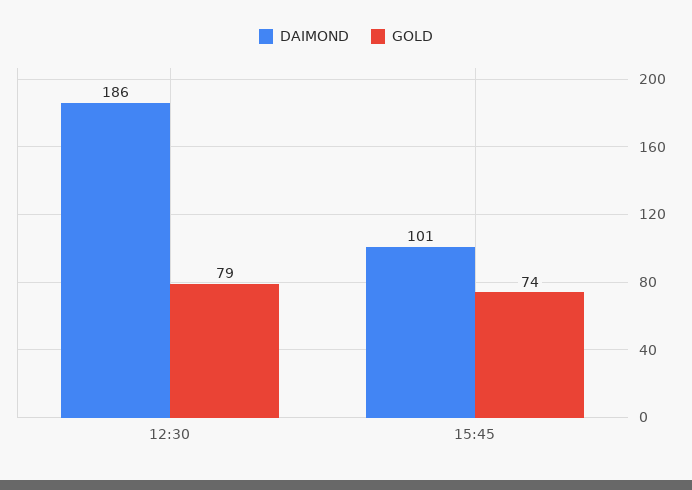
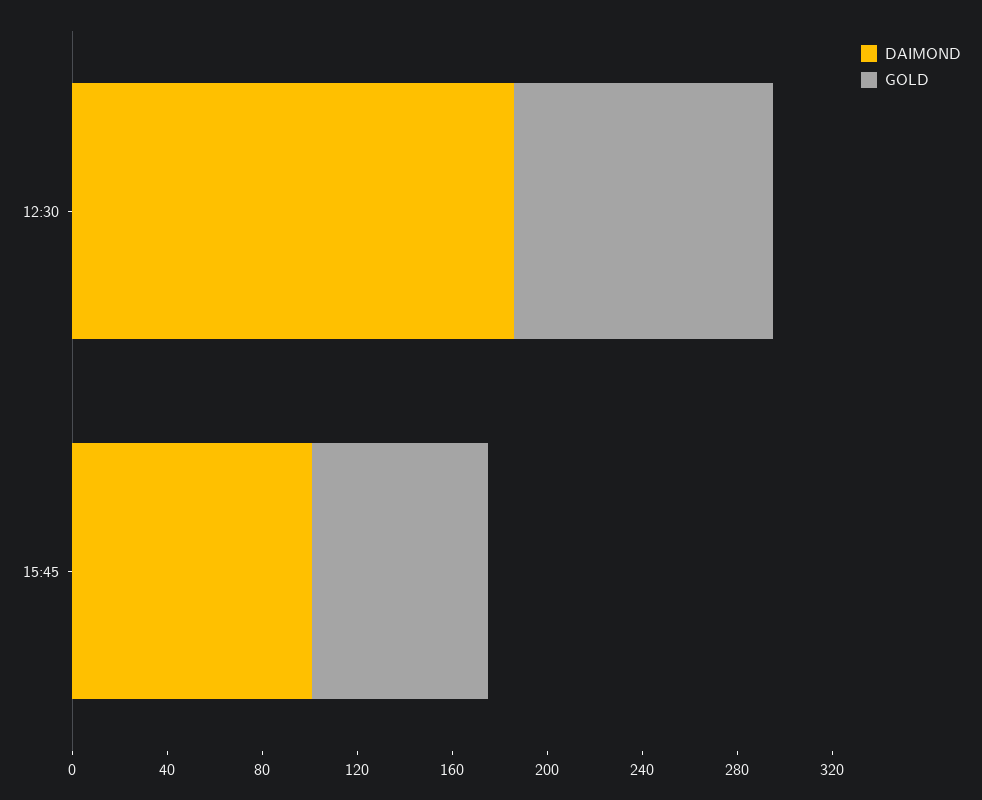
GOLD, 12:30: 79 -> 110

